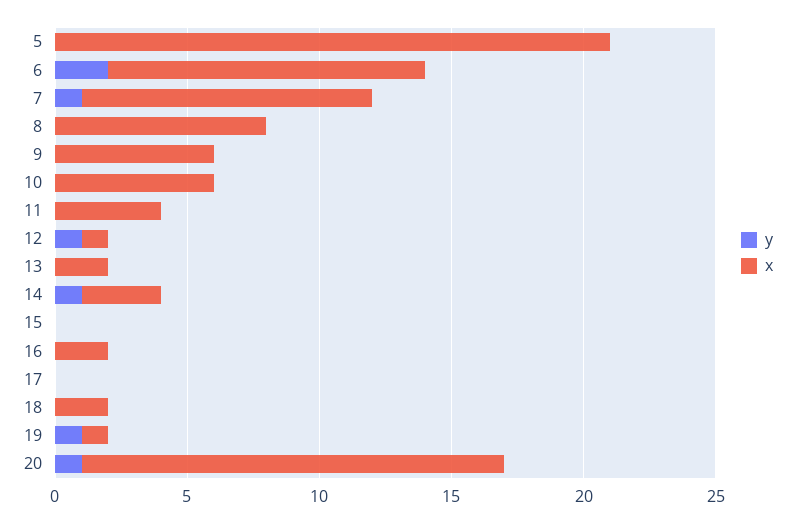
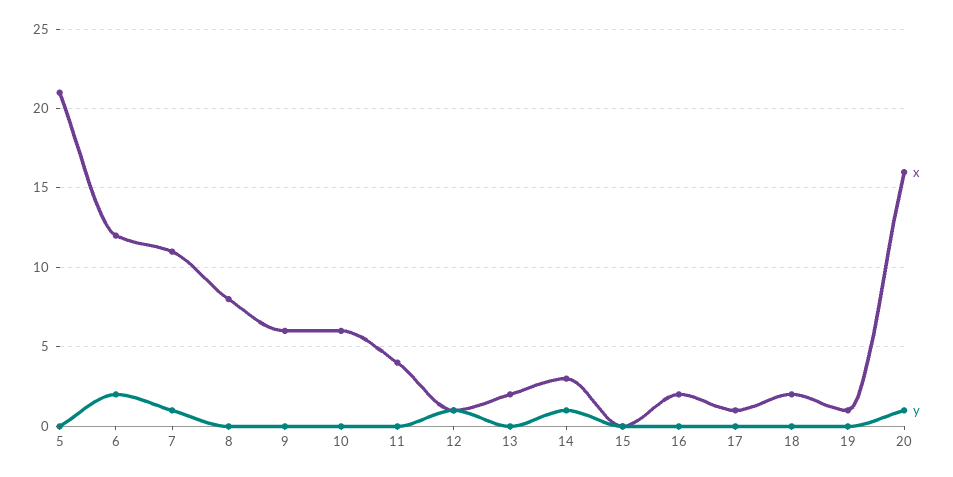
x, 17: 0 -> 1
y, 19: 1 -> 0

